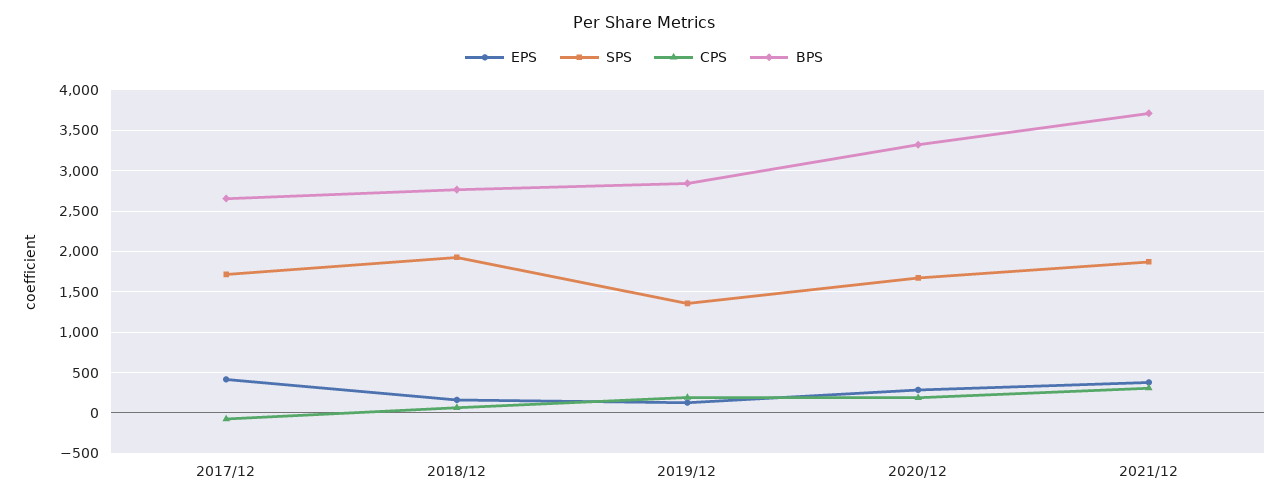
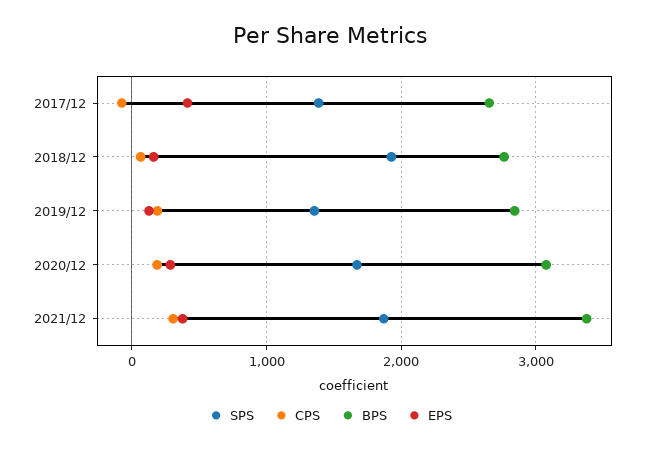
SPS, 2017/12: 1700 -> 1400
BPS, 2020/12: 3300 -> 3100
BPS, 2021/12: 3700 -> 3400

